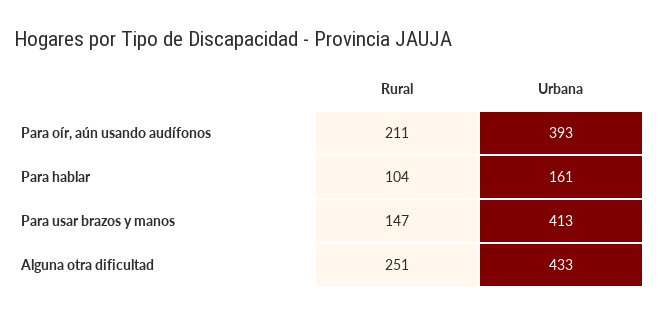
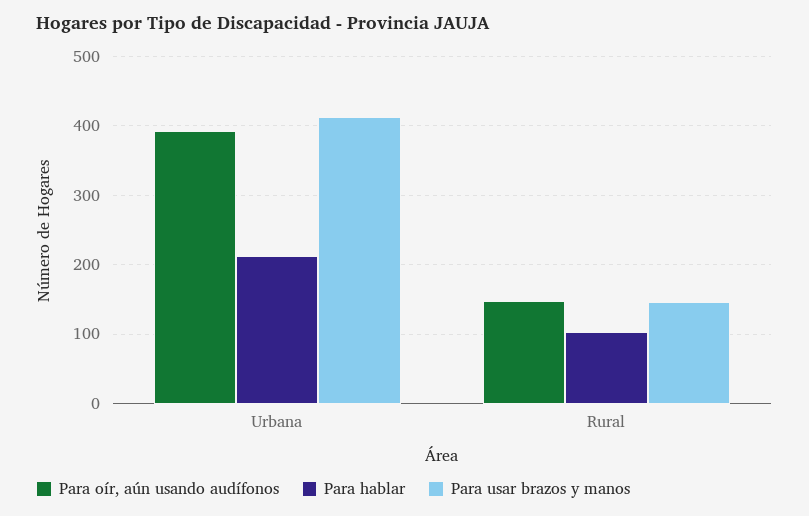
Para oír, aún usando audífonos, Rural: 211 -> 150
Para hablar, Urbana: 161 -> 210
Alguna otra dificultad, Rural: 251 -> none
Alguna otra dificultad, Urbana: 433 -> none

